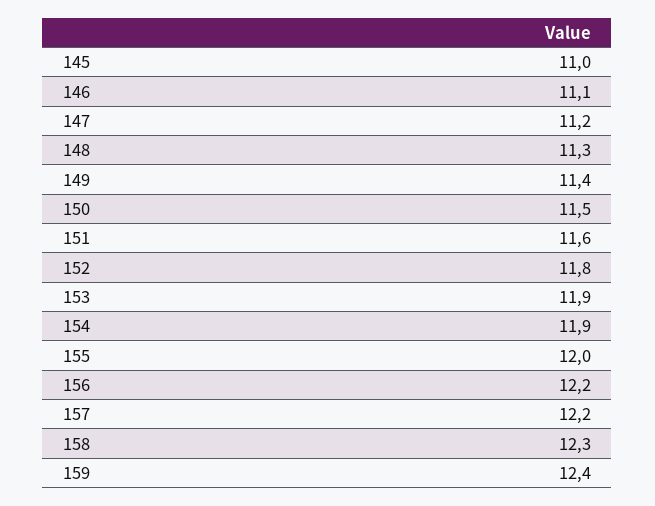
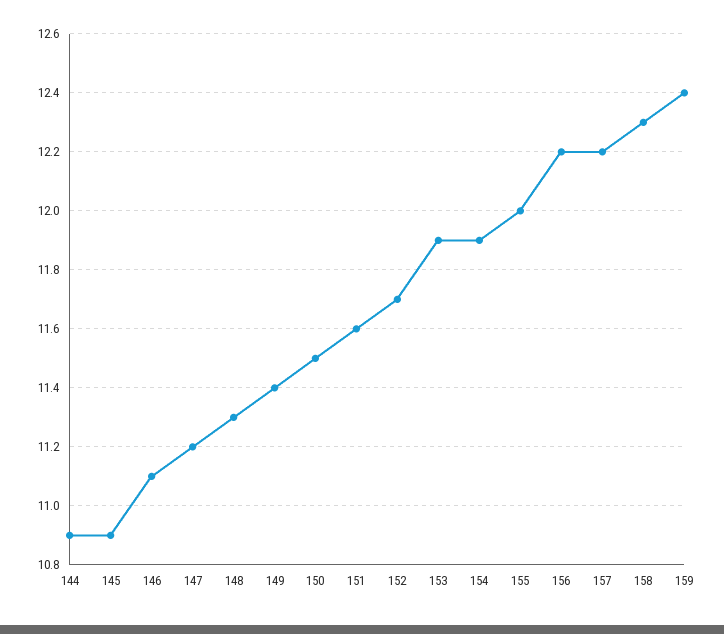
145: 11 -> 10.9
152: 11.8 -> 11.7
144: none -> 10.9

